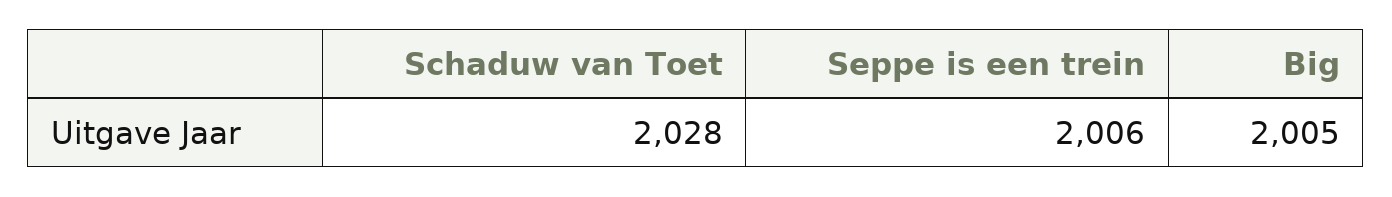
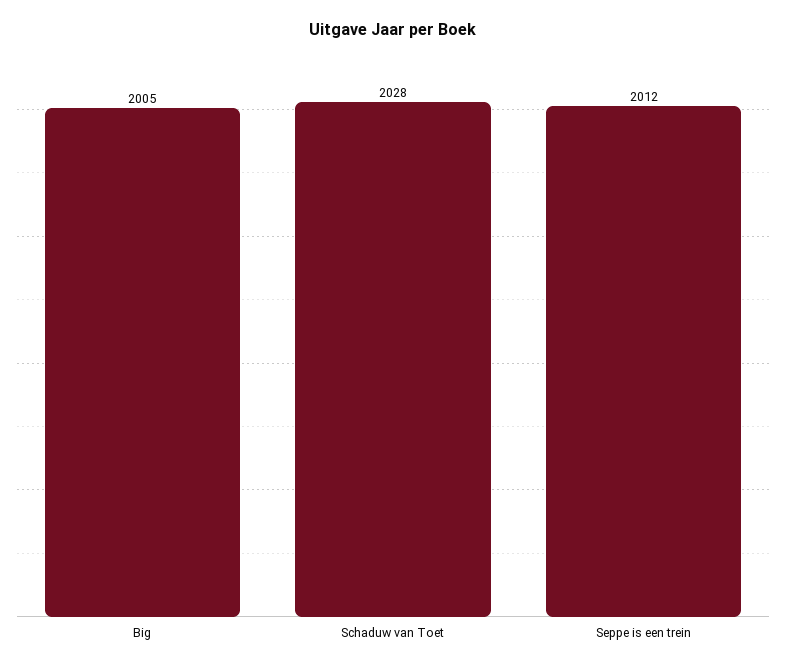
Seppe is een trein: 2006 -> 2012

